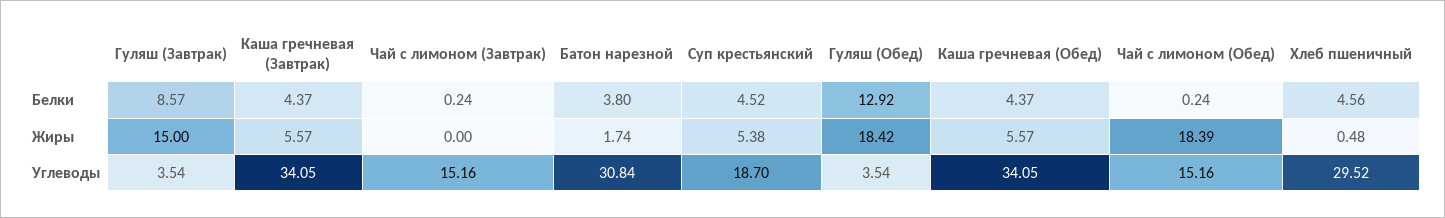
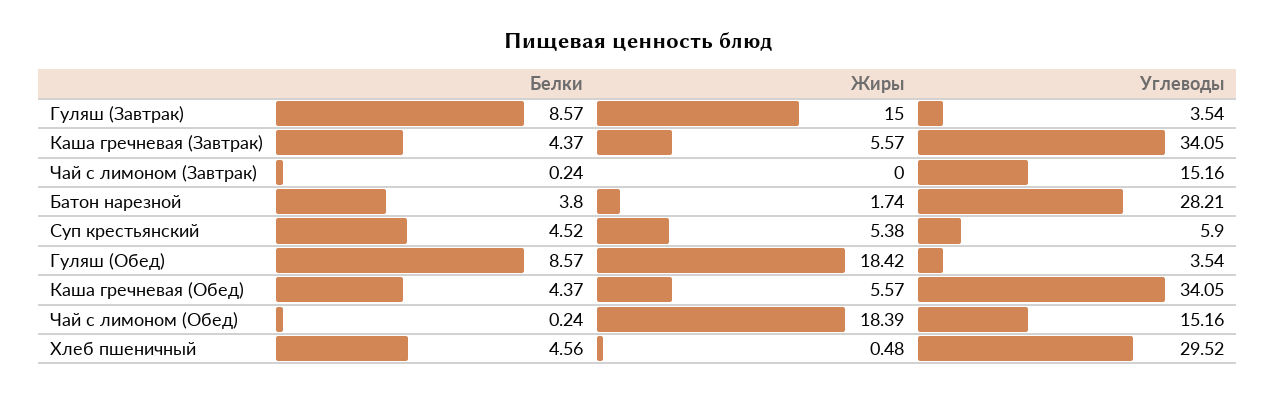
Гуляш (Обед), Белки: 12.92 -> 8.57
Батон нарезной, Углеводы: 30.84 -> 28.21
Суп крестьянский, Углеводы: 18.7 -> 5.9

